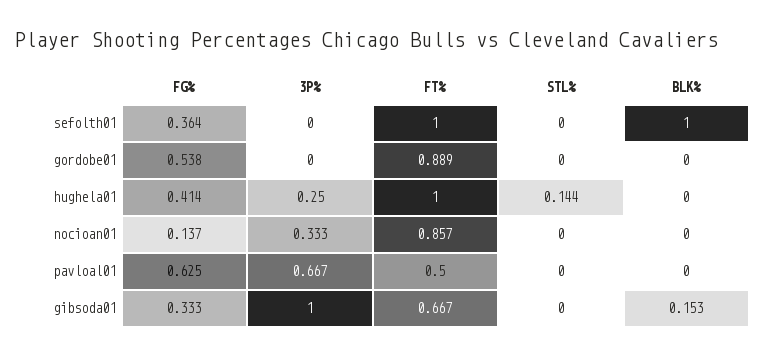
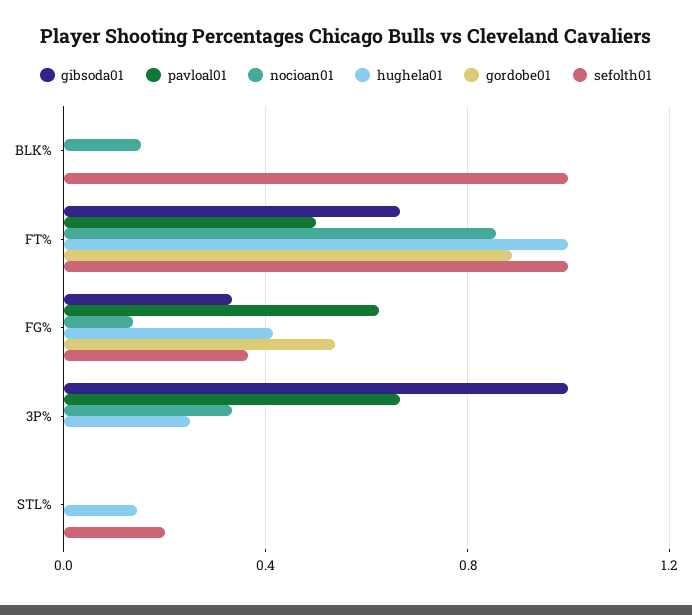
sefolth01, STL%: 0 -> 0.2
nocioan01, BLK%: 0 -> 0.15
gibsoda01, BLK%: 0.153 -> 0

